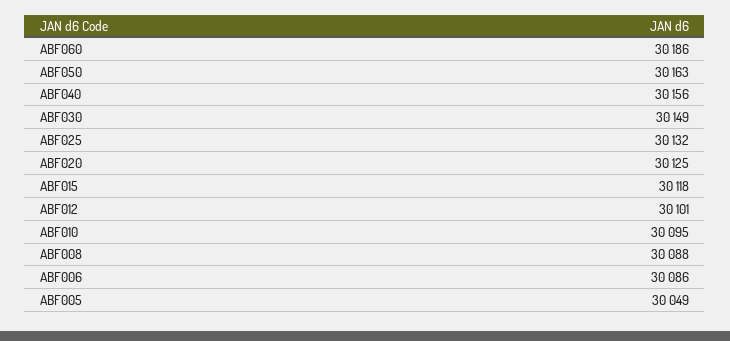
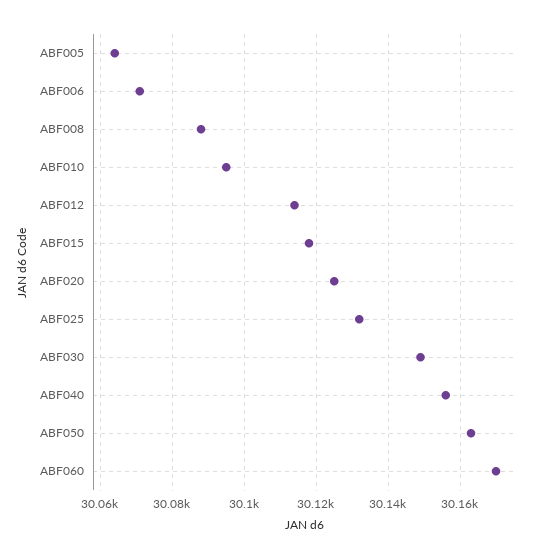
ABF060: 30186 -> 30170
ABF012: 30101 -> 30115
ABF006: 30086 -> 30070
ABF005: 30049 -> 30065

